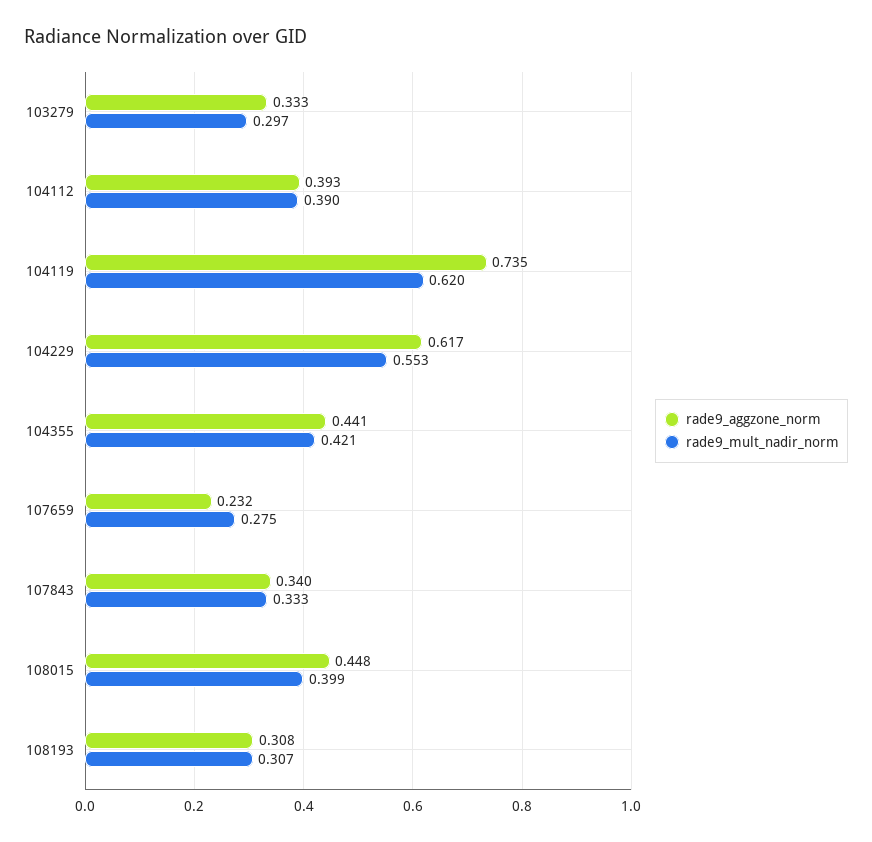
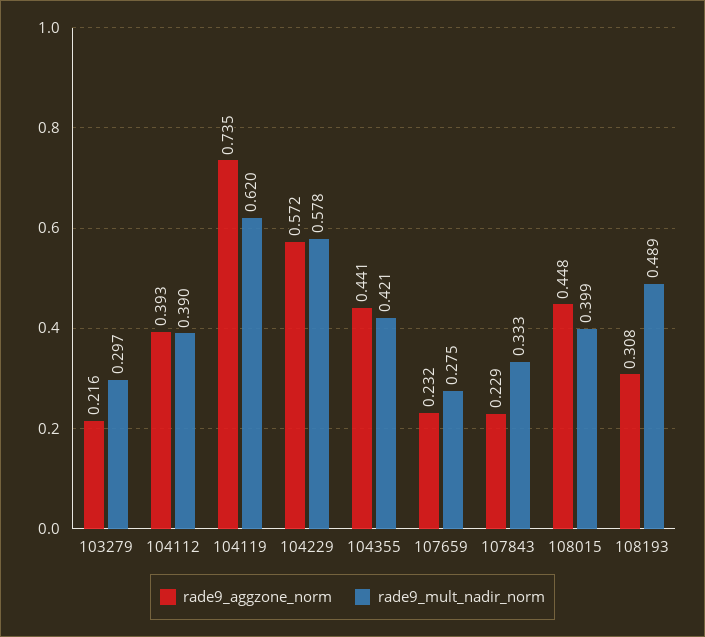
rade9_aggzone_norm, 103279: 0.333 -> 0.216
rade9_aggzone_norm, 104229: 0.617 -> 0.572
rade9_mult_nadir_norm, 104229: 0.553 -> 0.578
rade9_aggzone_norm, 107843: 0.34 -> 0.229
rade9_mult_nadir_norm, 108193: 0.307 -> 0.489

